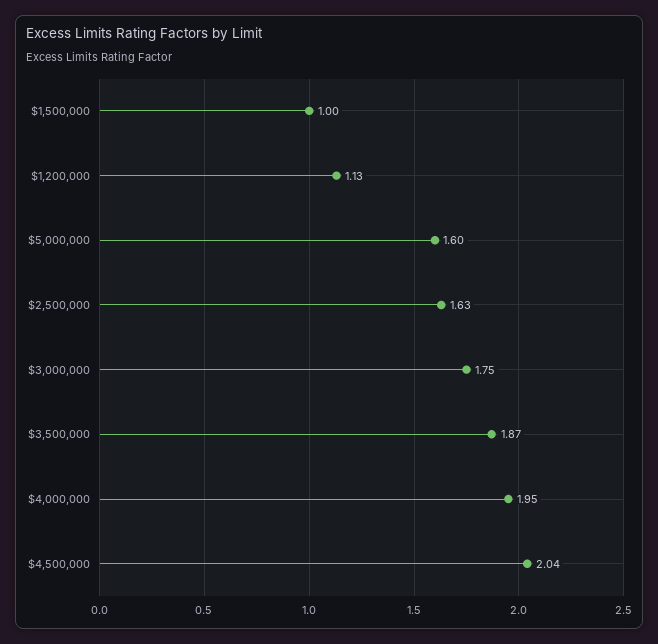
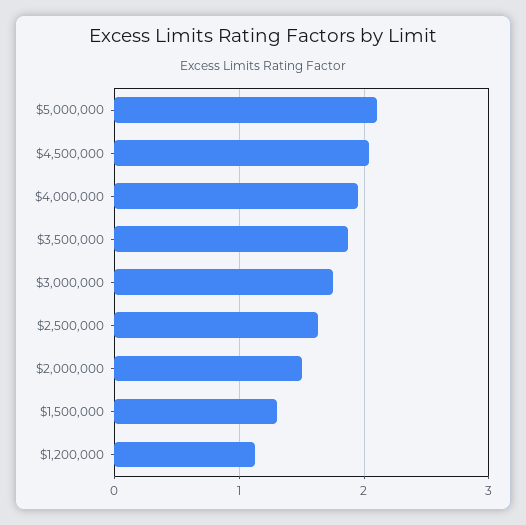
$1,500,000: 1 -> 1.3
$5,000,000: 1.6 -> 2.1
$2,000,000: none -> 1.5

